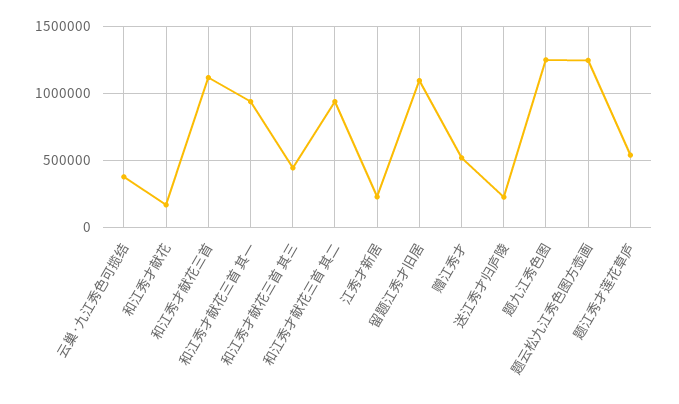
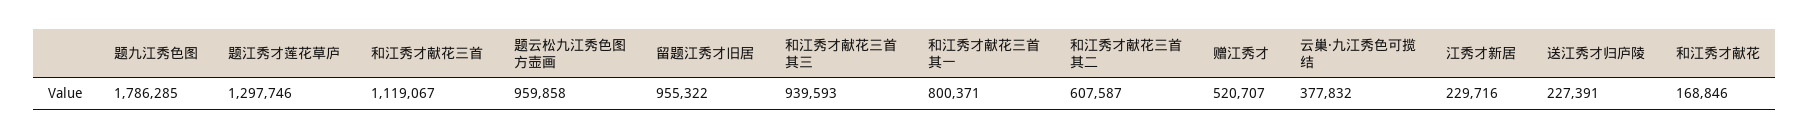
和江秀才献花三首 其一: 950000 -> 800371
和江秀才献花三首 其三: 450000 -> 939593
和江秀才献花三首 其二: 950000 -> 607587
留题江秀才旧居: 1100000 -> 955322
题九江秀色图: 1250000 -> 1786285
题云松九江秀色图方壶画: 1250000 -> 959858
题江秀才莲花草庐: 550000 -> 1297746

